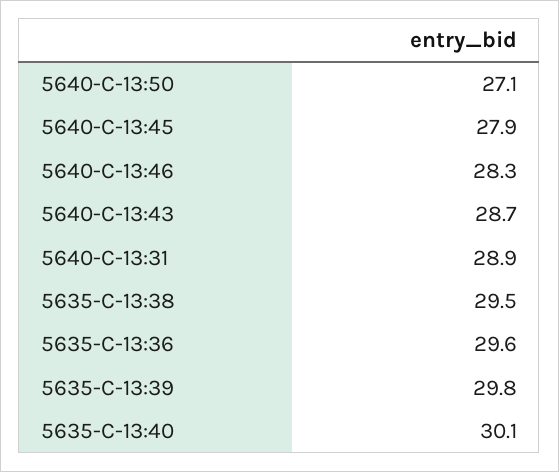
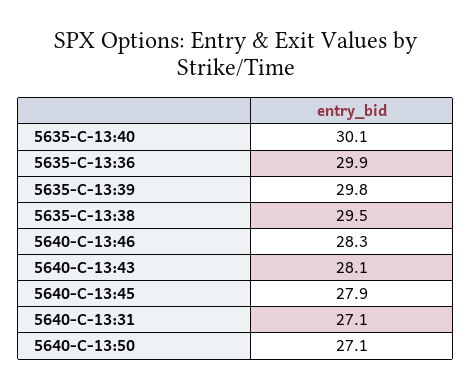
5640-C-13:43: 28.7 -> 28.1
5640-C-13:31: 28.9 -> 27.1
5635-C-13:36: 29.6 -> 29.9

